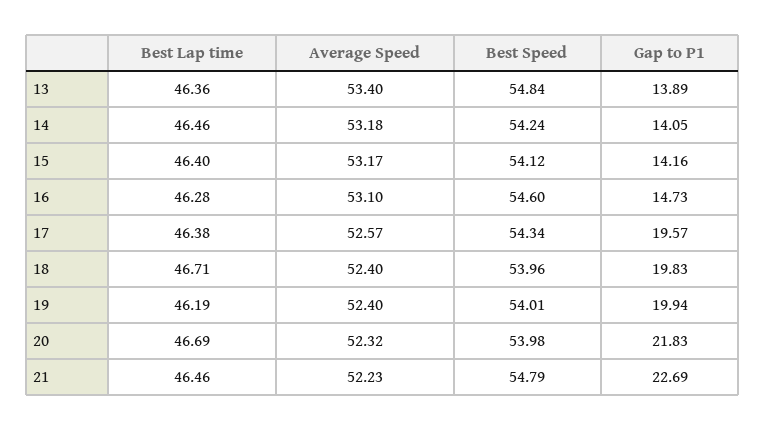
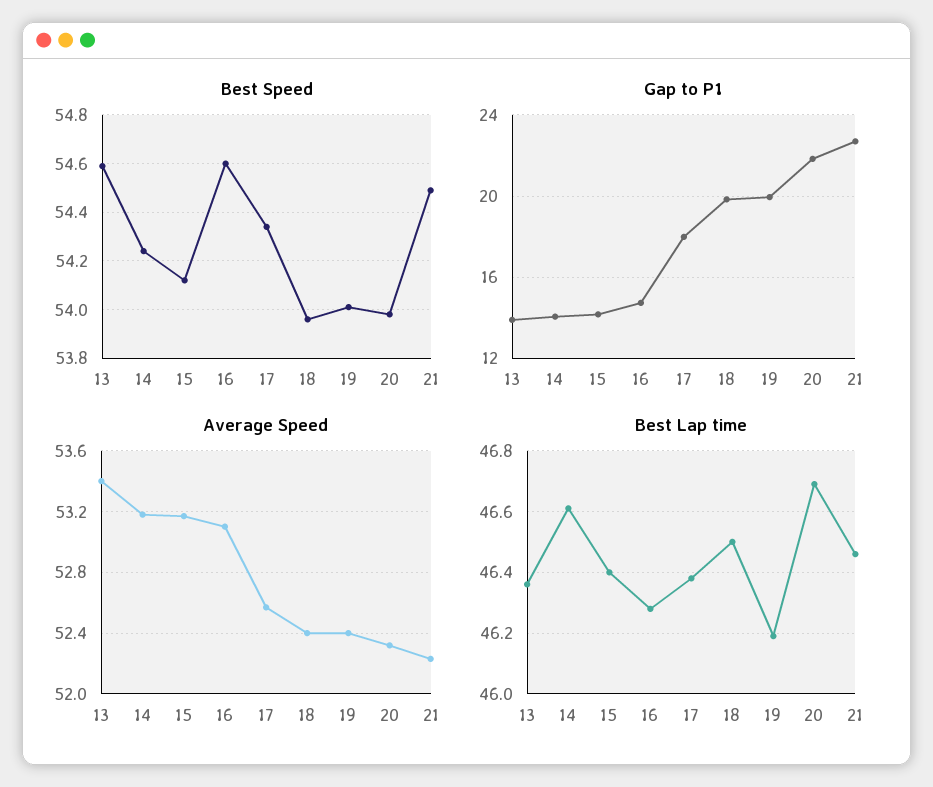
Best Speed, 13: 54.84 -> 54.6
Best Lap time, 14: 46.46 -> 46.6
Gap to P1, 17: 19.57 -> 18
Best Lap time, 18: 46.71 -> 46.5
Best Speed, 21: 54.79 -> 54.5

